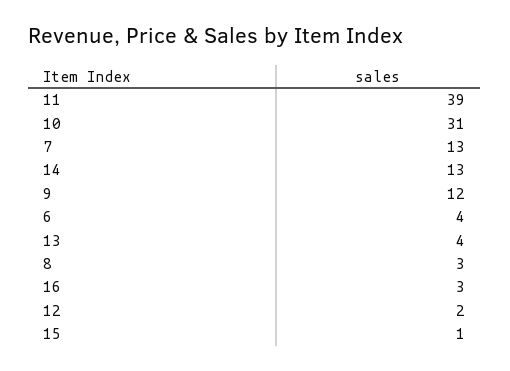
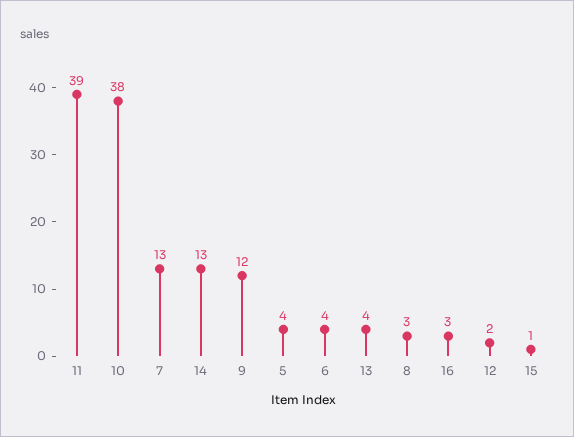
10: 31 -> 38
5: none -> 4

